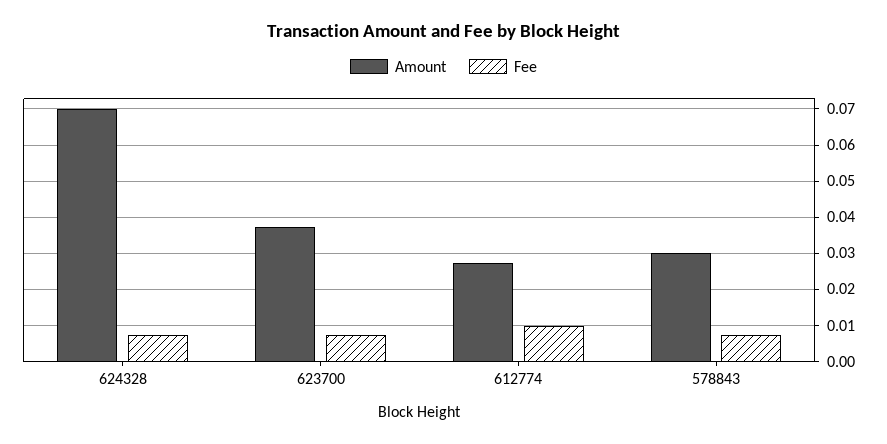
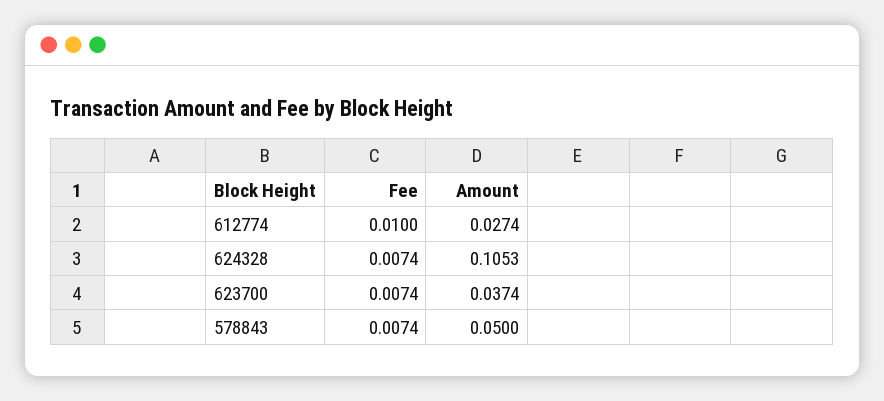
Amount, 624328: 0.07 -> 0.1053
Amount, 578843: 0.03 -> 0.05

